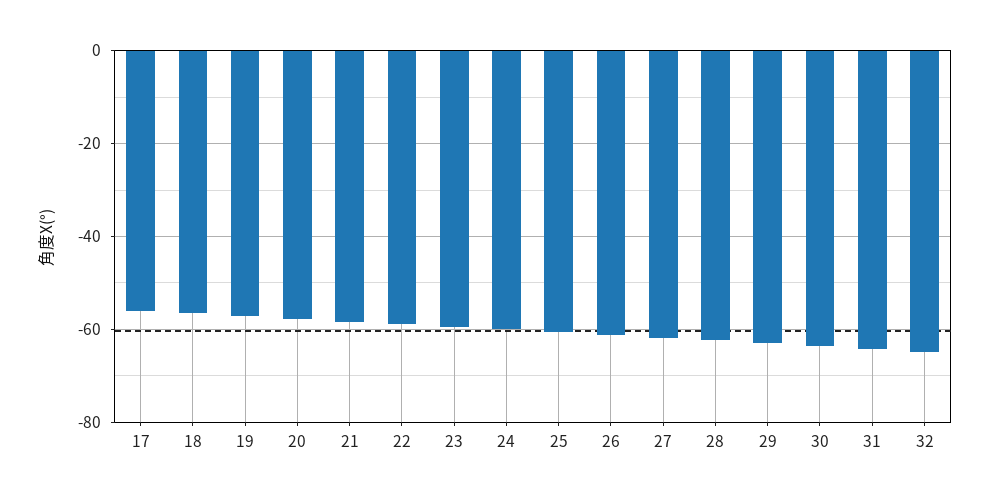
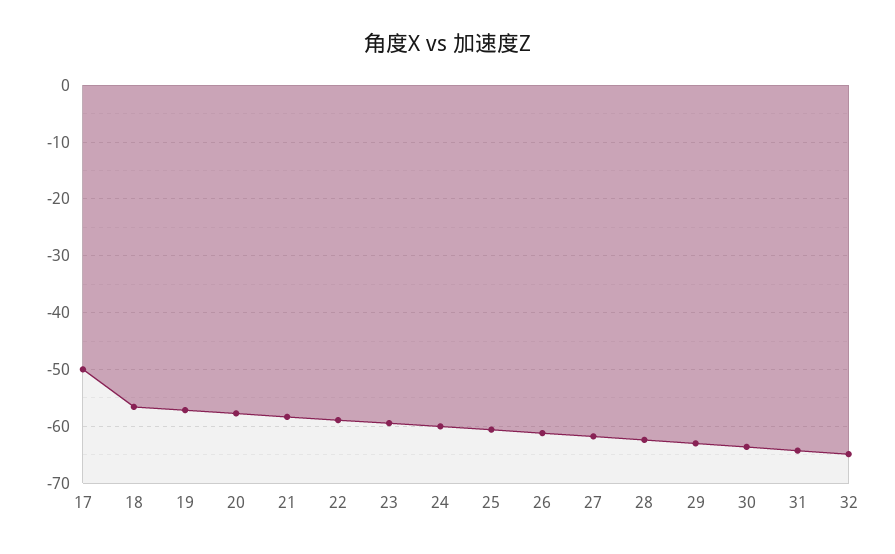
17: -56 -> -50

